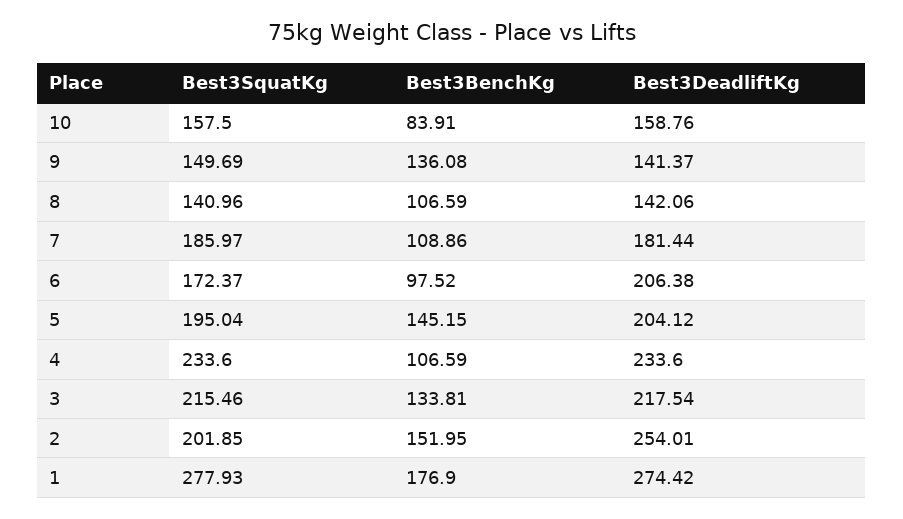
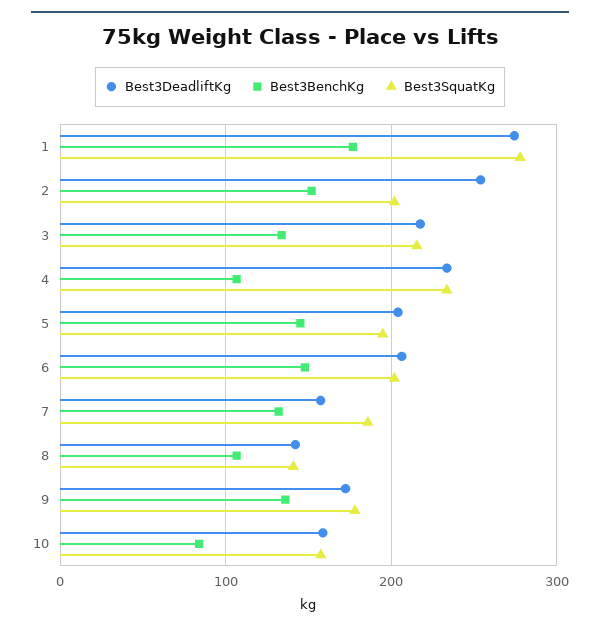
Best3SquatKg, 9: 149.69 -> 180
Best3DeadliftKg, 9: 141.37 -> 170
Best3BenchKg, 7: 108.86 -> 130
Best3DeadliftKg, 7: 181.44 -> 160
Best3SquatKg, 6: 172.37 -> 200
Best3BenchKg, 6: 97.52 -> 150

